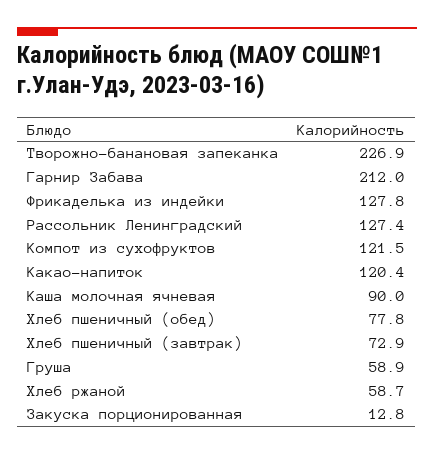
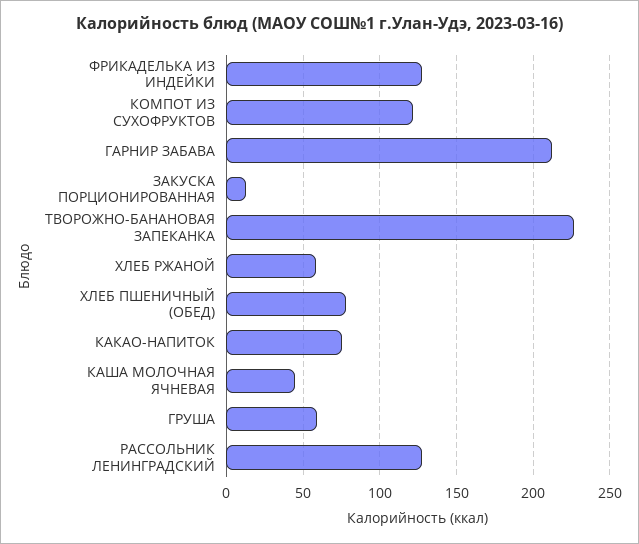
Какао-напиток: 120.4 -> 75
Каша молочная ячневая: 90 -> 45
Хлеб пшеничный (завтрак): 72.9 -> none

